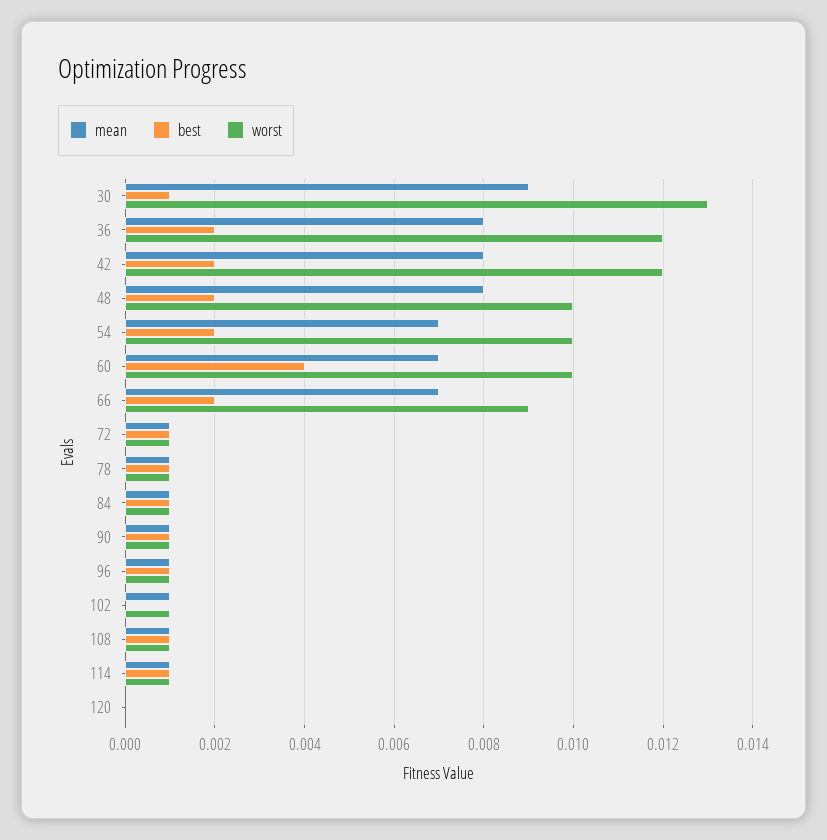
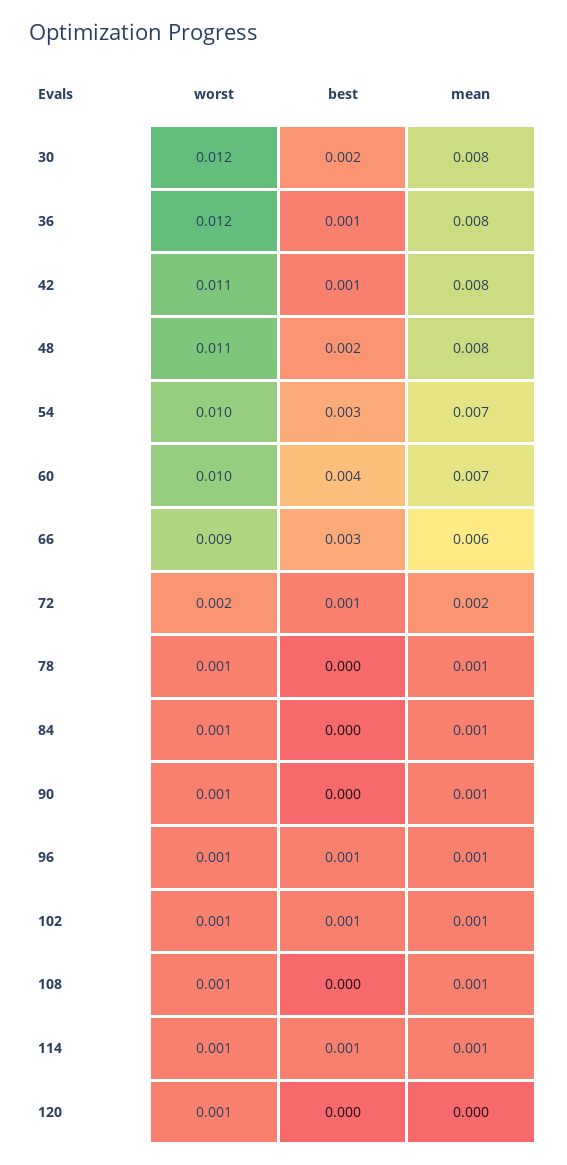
mean, 30: 0.009 -> 0.008
best, 30: 0.001 -> 0.002
worst, 30: 0.013 -> 0.012
best, 36: 0.002 -> 0.001
best, 42: 0.002 -> 0.001
worst, 42: 0.012 -> 0.011
worst, 48: 0.01 -> 0.011
best, 54: 0.002 -> 0.003
mean, 66: 0.007 -> 0.006
best, 66: 0.002 -> 0.003
mean, 72: 0.001 -> 0.002
worst, 72: 0.001 -> 0.002
best, 78: 0.001 -> 0
best, 84: 0.001 -> 0
best, 90: 0.001 -> 0
best, 102: 0 -> 0.001
best, 108: 0.001 -> 0
worst, 120: 0 -> 0.001

